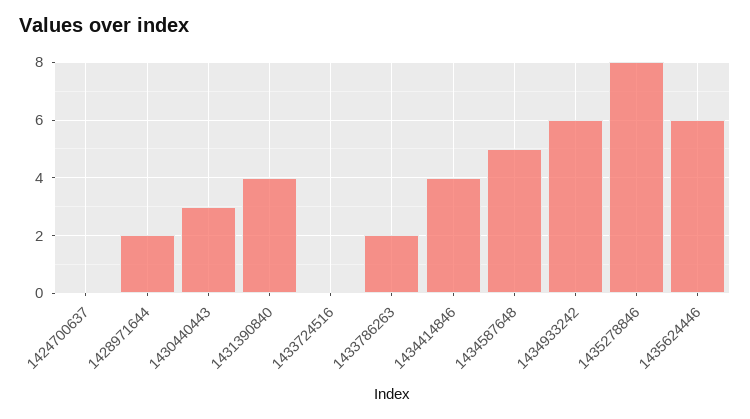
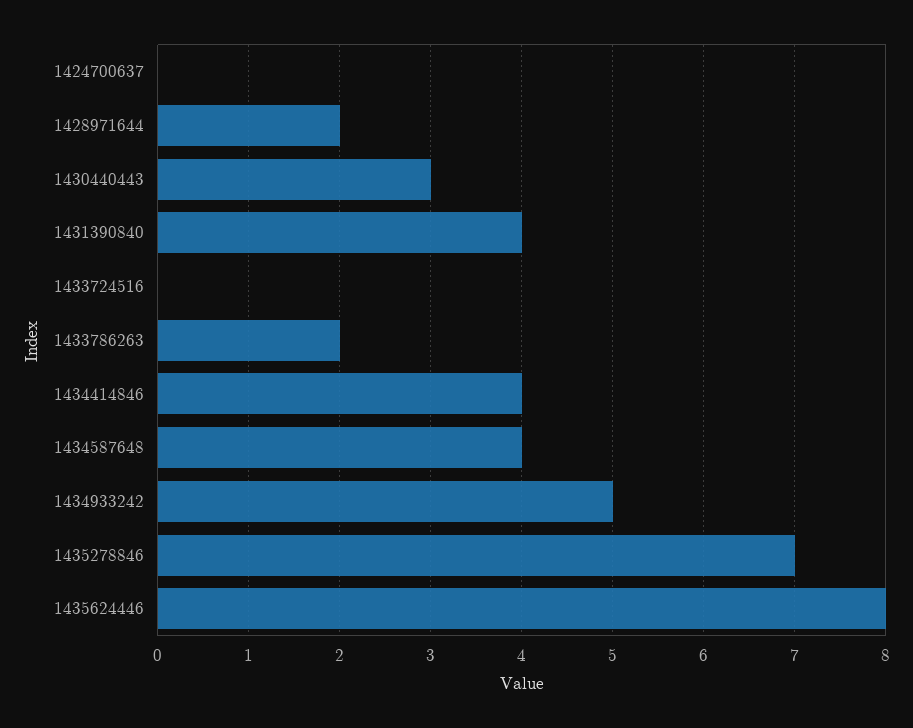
1434587648: 5 -> 4
1434933242: 6 -> 5
1435278846: 8 -> 7
1435624446: 6 -> 8

